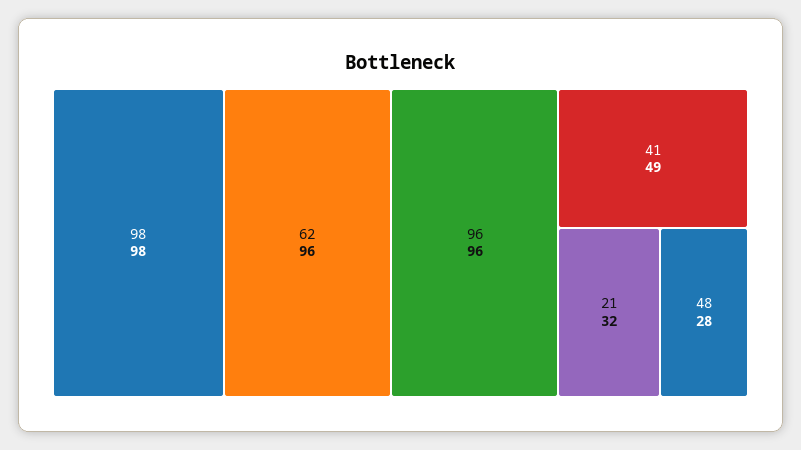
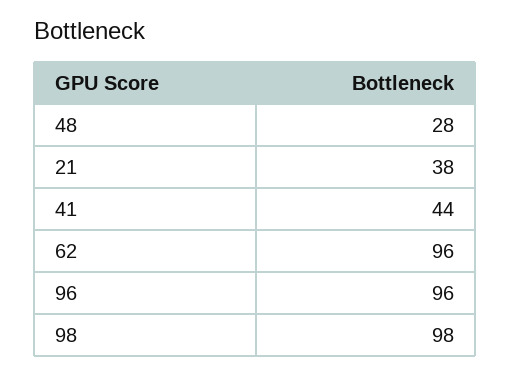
41: 49 -> 44
21: 32 -> 38

